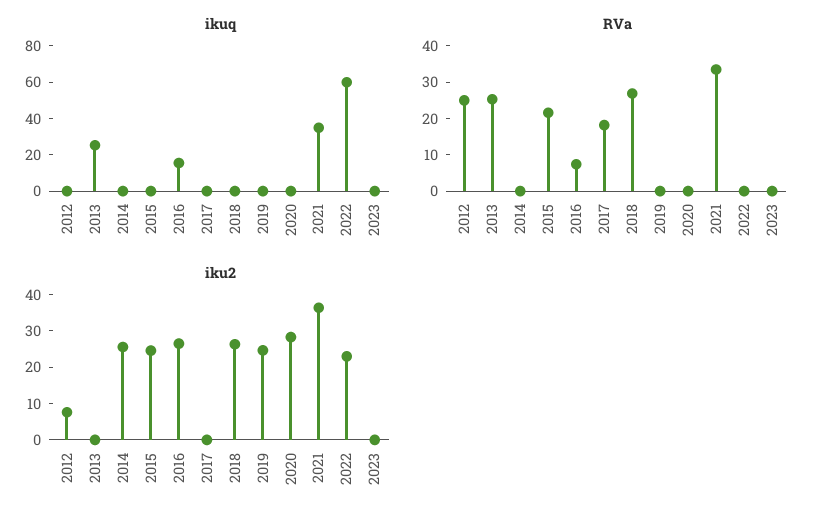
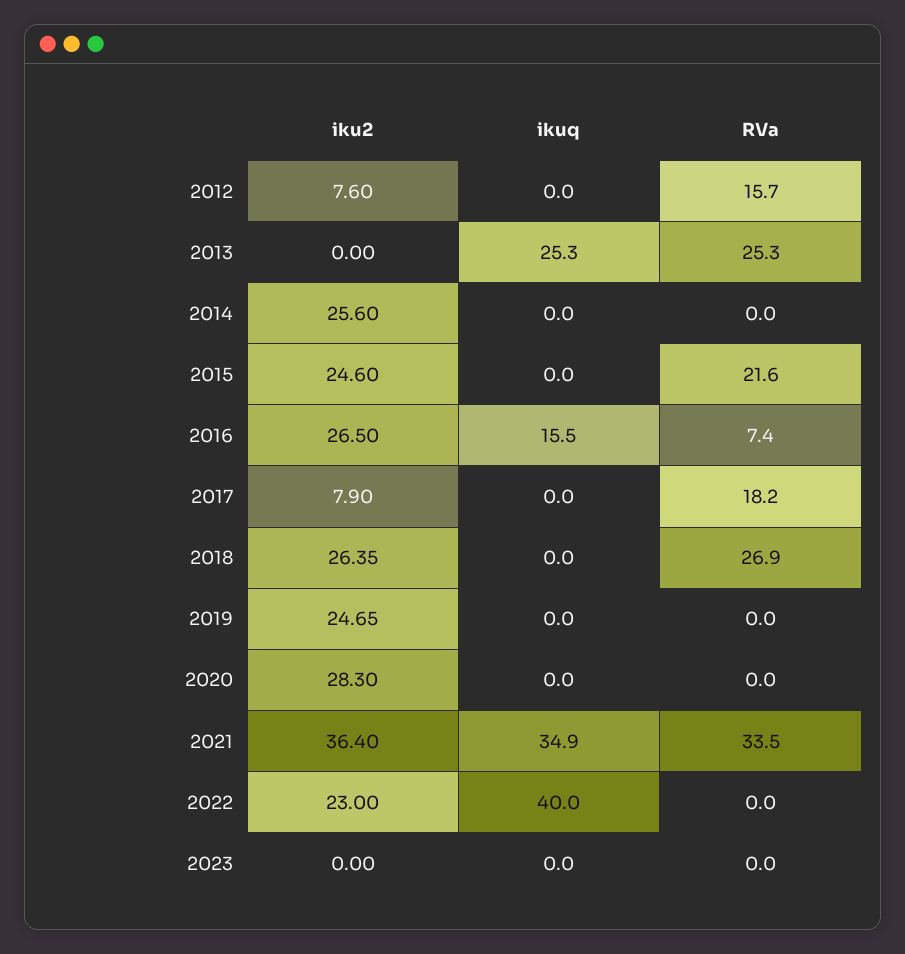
ikuq, 2022: 60 -> 40
RVa, 2012: 25 -> 15.7
iku2, 2017: 0 -> 7.9

